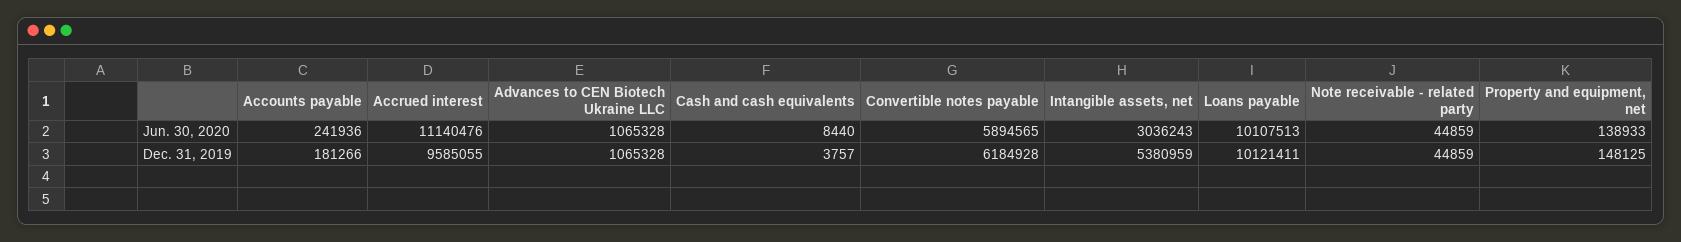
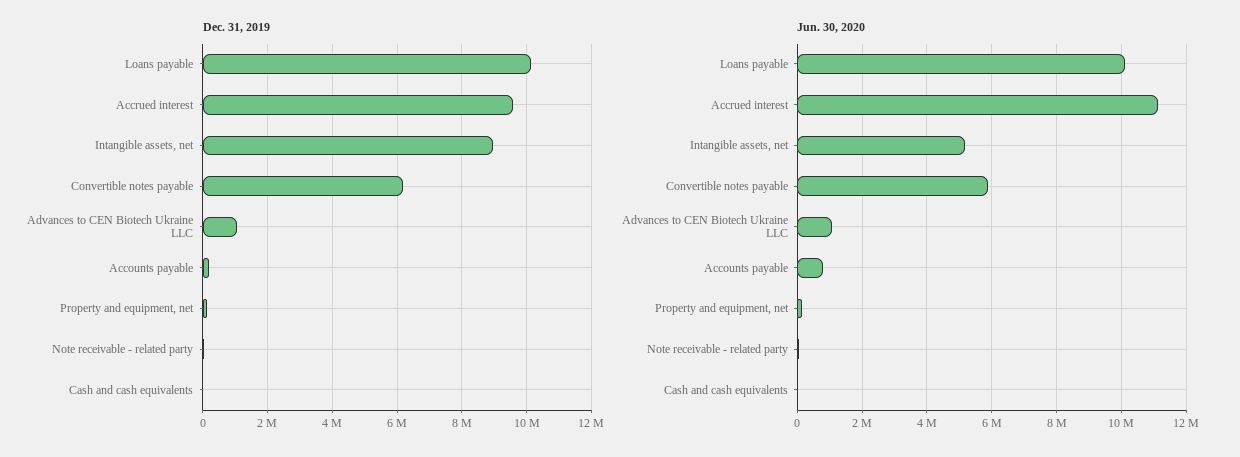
Jun. 30, 2020, Accounts payable: 241936 -> 800000
Jun. 30, 2020, Intangible assets, net: 3036243 -> 5200000
Dec. 31, 2019, Intangible assets, net: 5380959 -> 9000000

